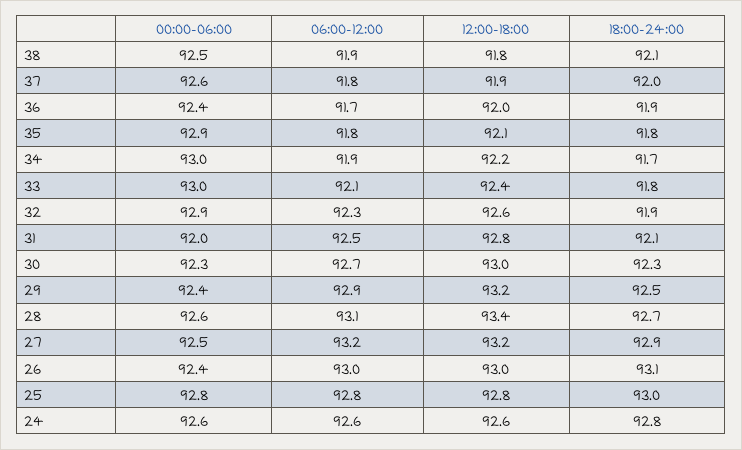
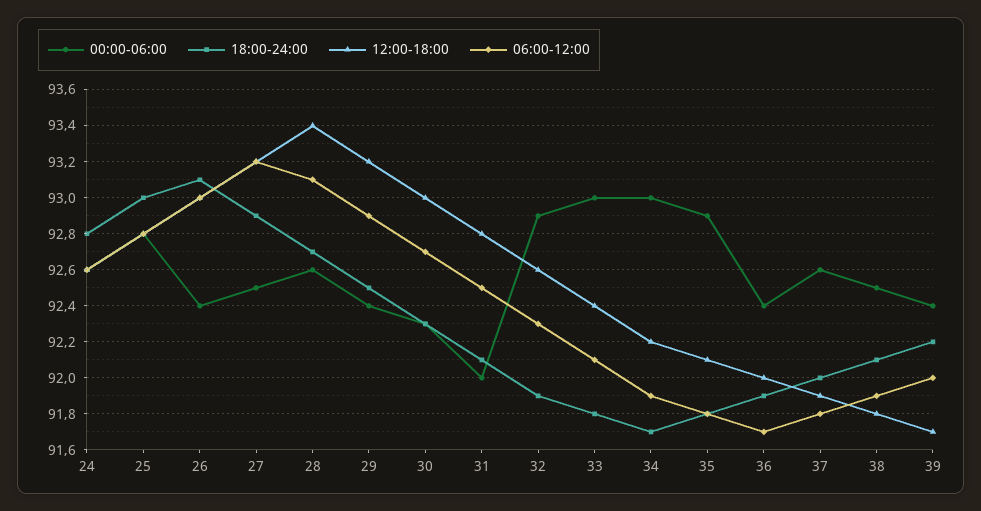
00:00-06:00, 39: none -> 92.4
18:00-24:00, 39: none -> 92.2
12:00-18:00, 39: none -> 91.7
06:00-12:00, 39: none -> 92

